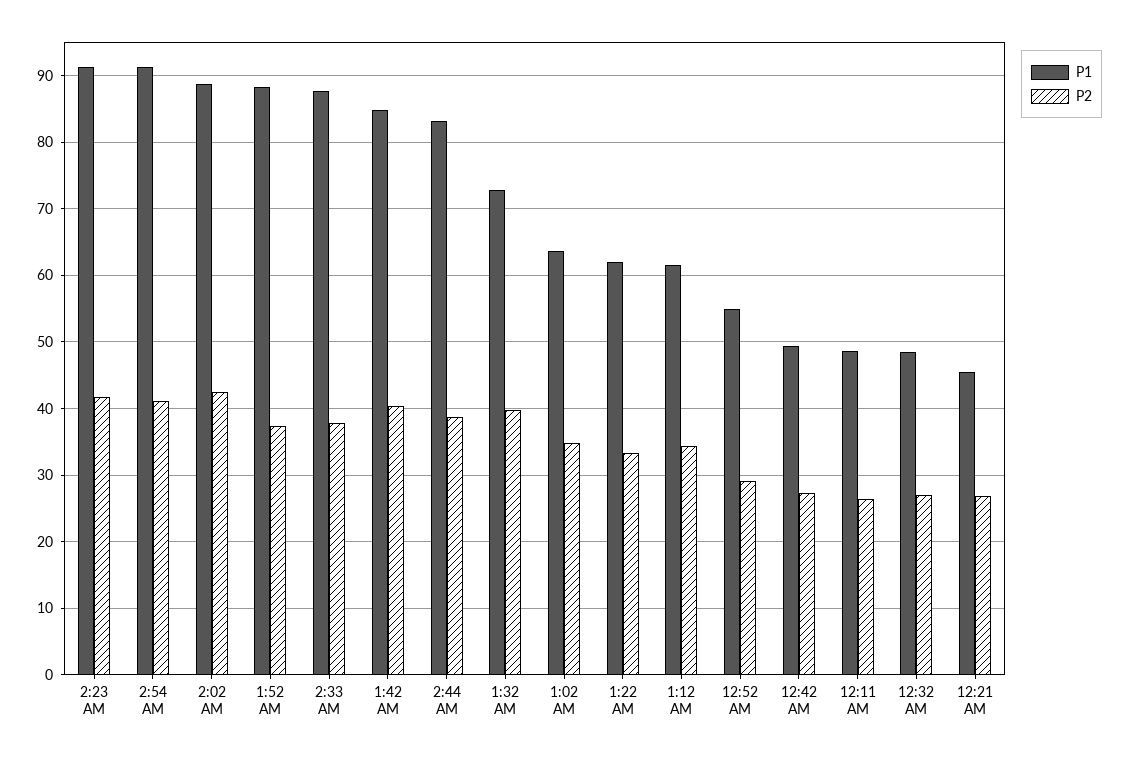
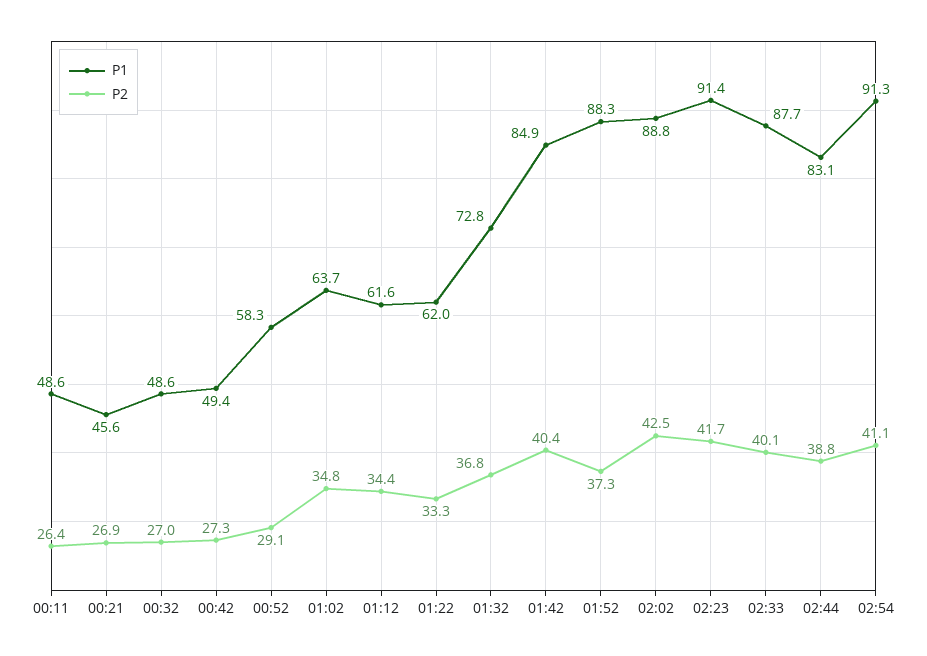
P2, 2:33 AM: 38 -> 40.1
P2, 1:32 AM: 40 -> 36.8
P1, 12:52 AM: 55 -> 58.3

